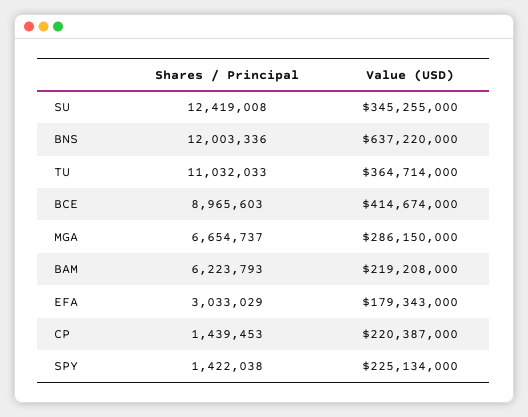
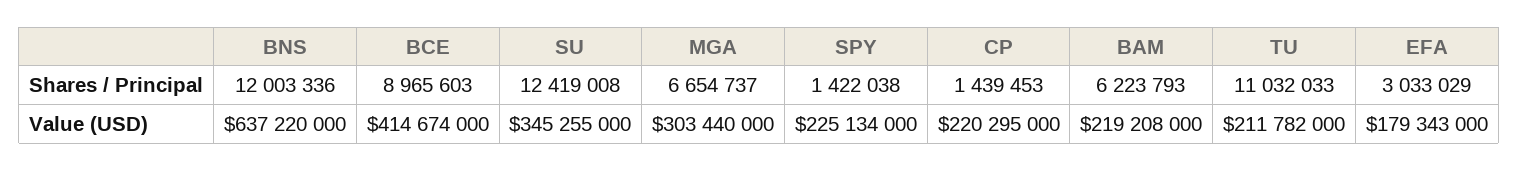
Value (USD), TU: 364714000 -> 211782000
Value (USD), MGA: 286150000 -> 303440000
Value (USD), CP: 220387000 -> 220295000

